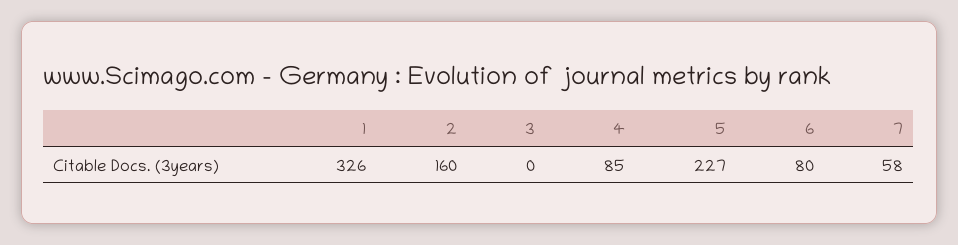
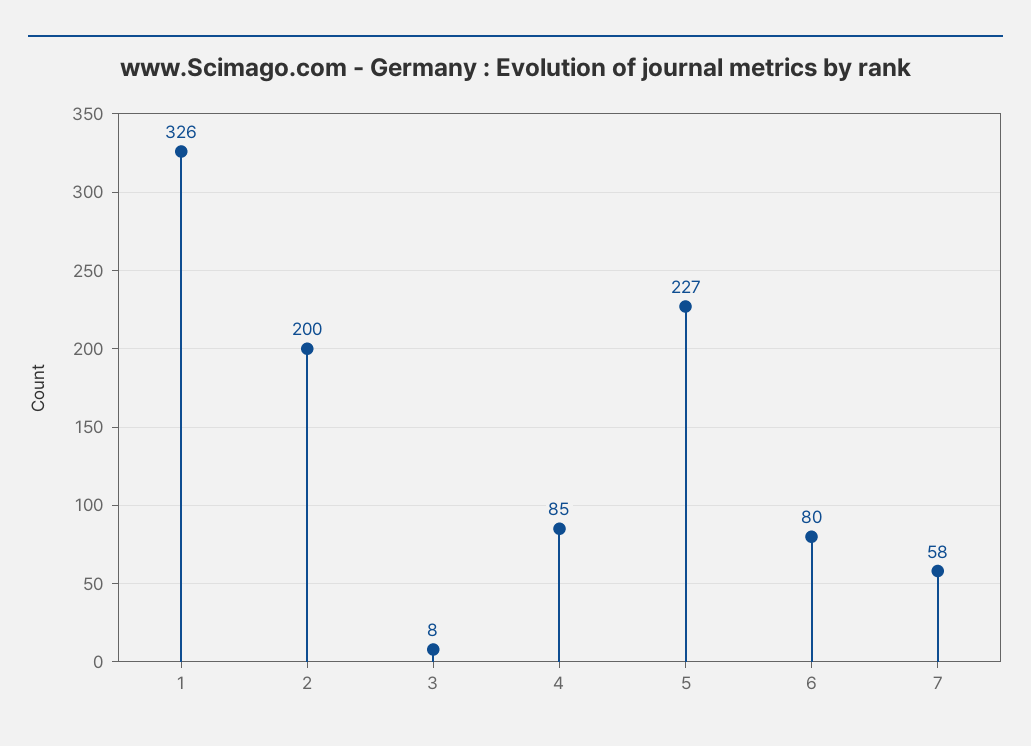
2: 160 -> 200
3: 0 -> 8

